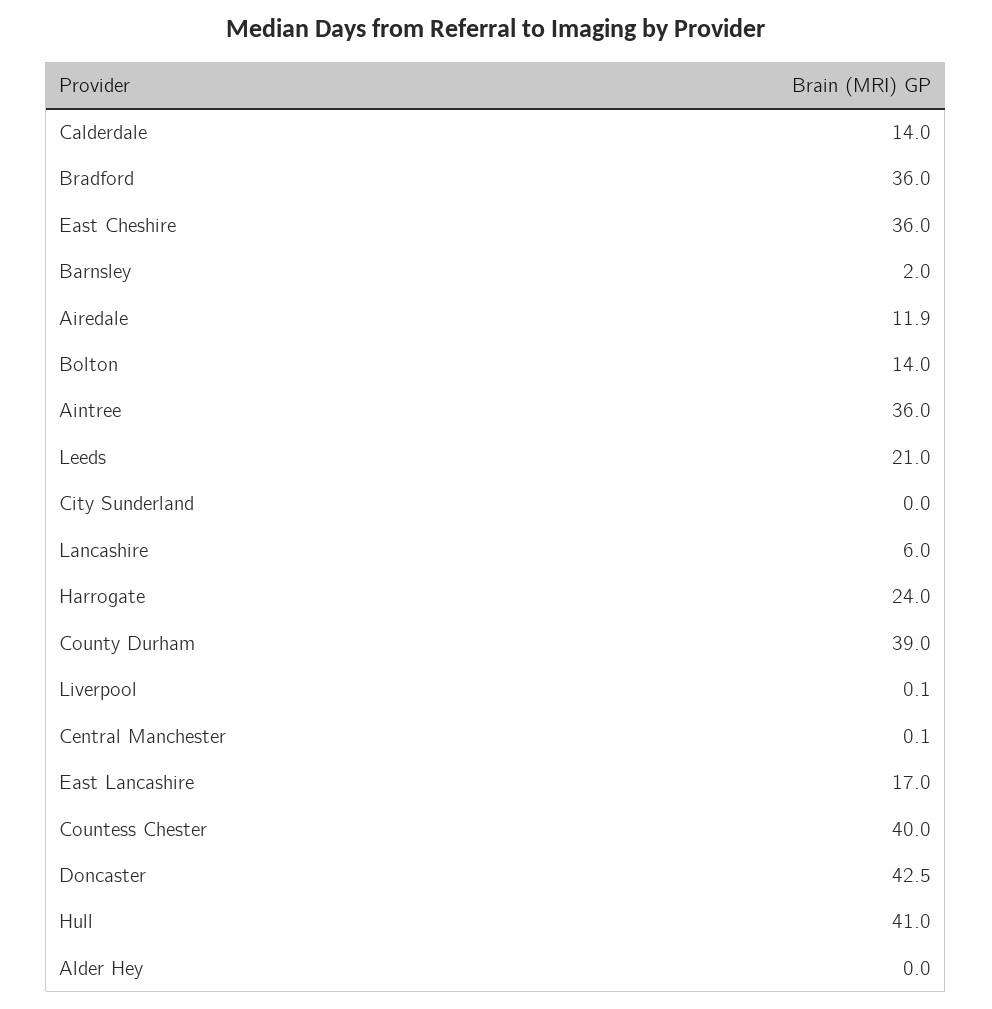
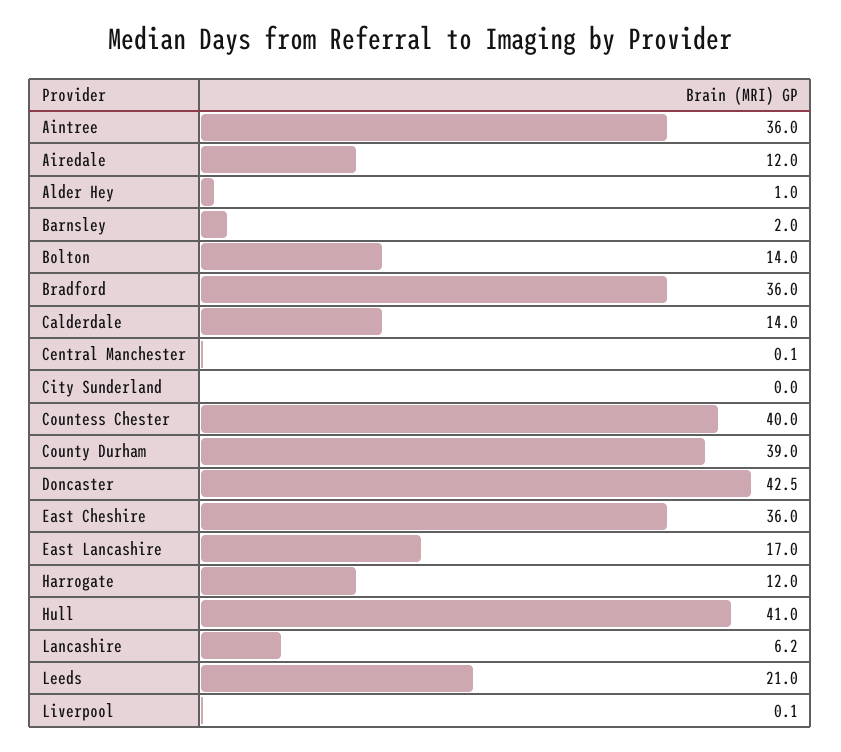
Airedale: 11.9 -> 12
Lancashire: 6 -> 6.2
Harrogate: 24 -> 12
Alder Hey: 0 -> 1

